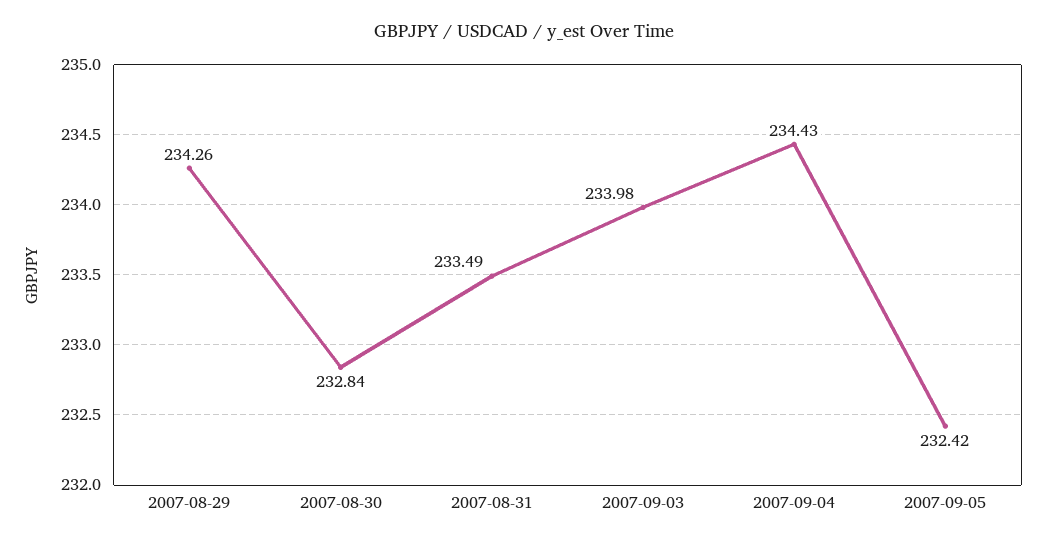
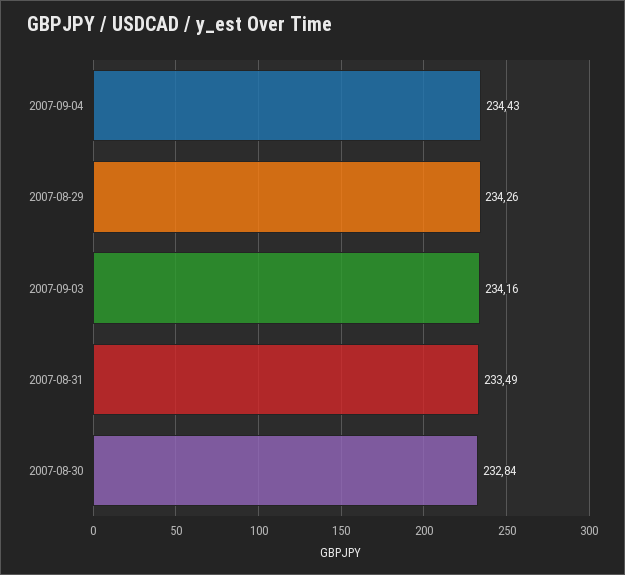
2007-09-03: 233.98 -> 234.16
2007-09-05: 232.42 -> none

